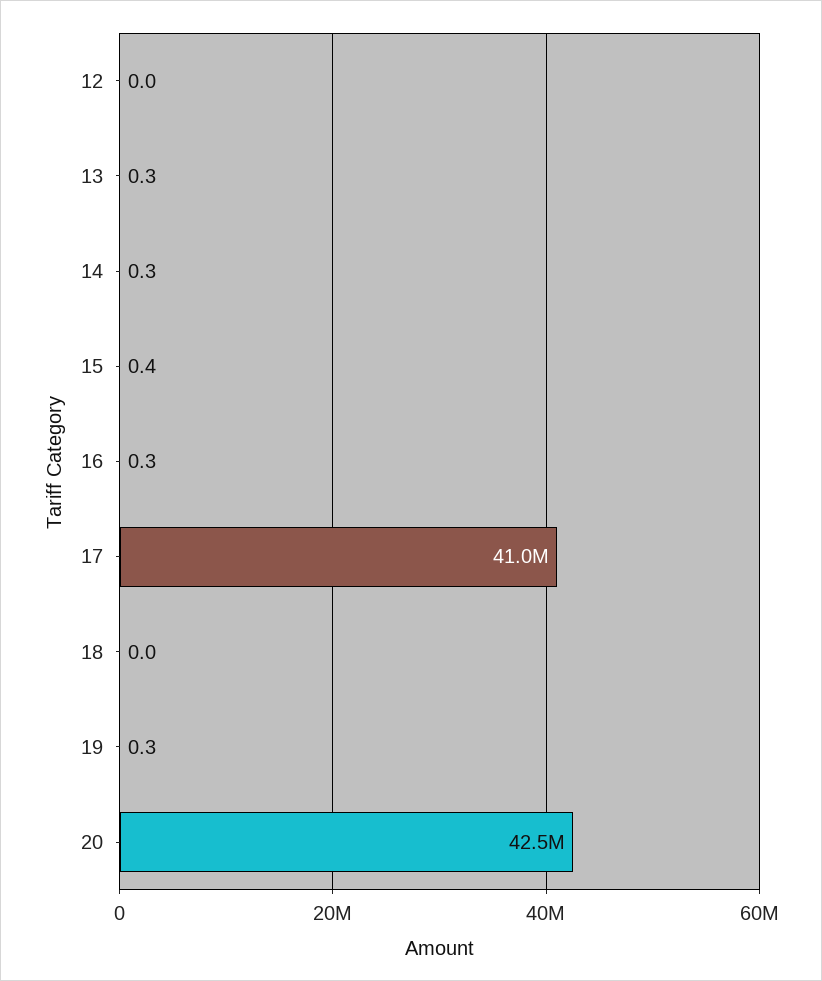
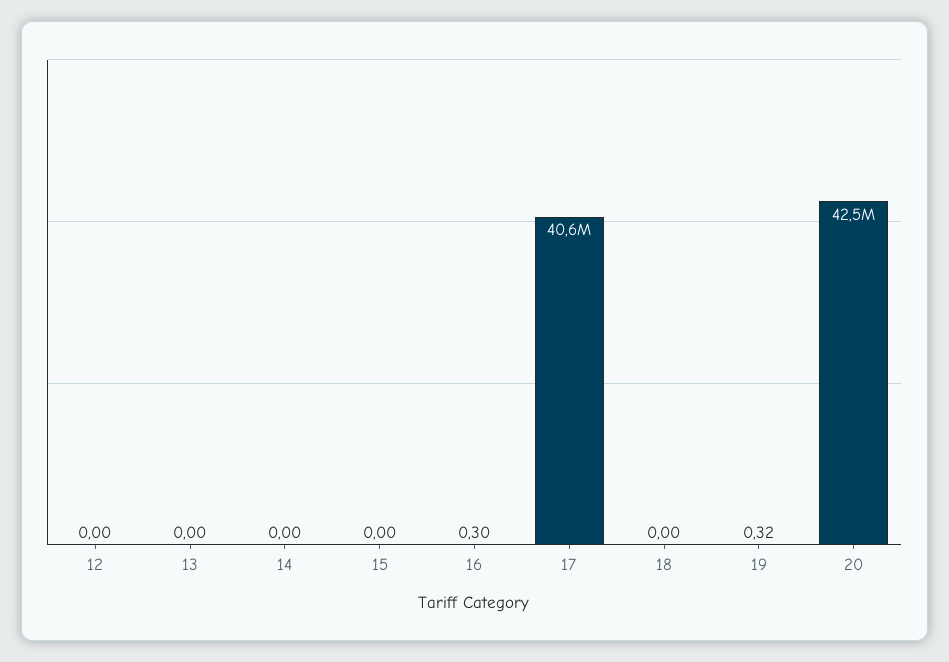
13: 0.3 -> 0
14: 0.3 -> 0
15: 0.4 -> 0
17: 41000000 -> 40600000

